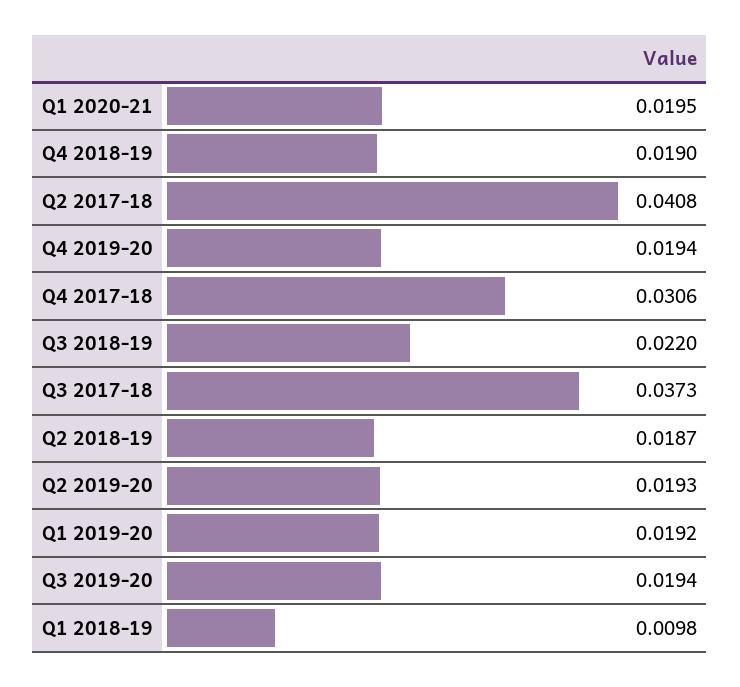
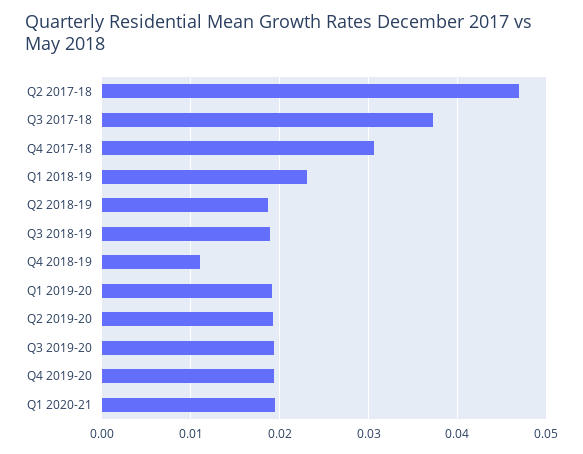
Q4 2018-19: 0.019 -> 0.011
Q2 2017-18: 0.0408 -> 0.047
Q3 2018-19: 0.022 -> 0.019
Q1 2018-19: 0.0098 -> 0.023

